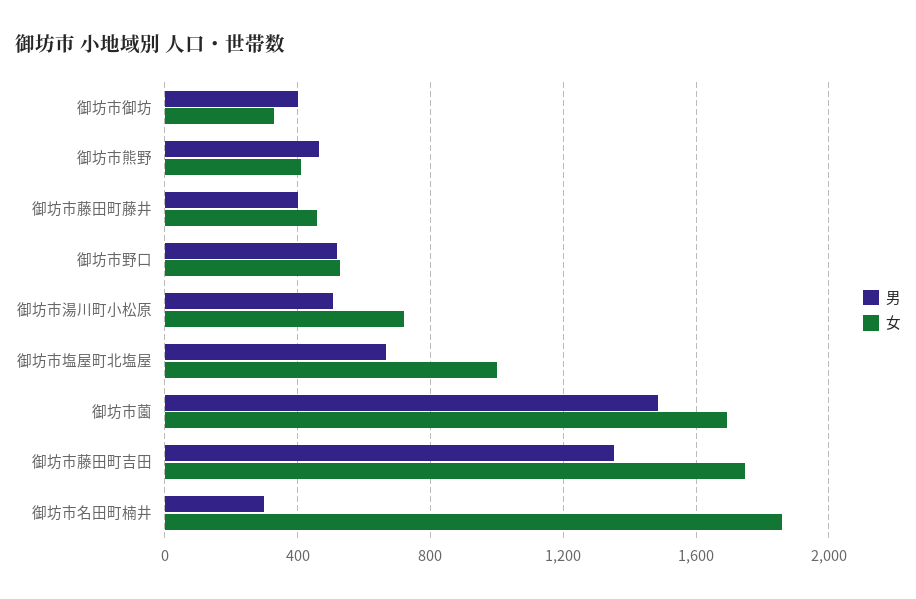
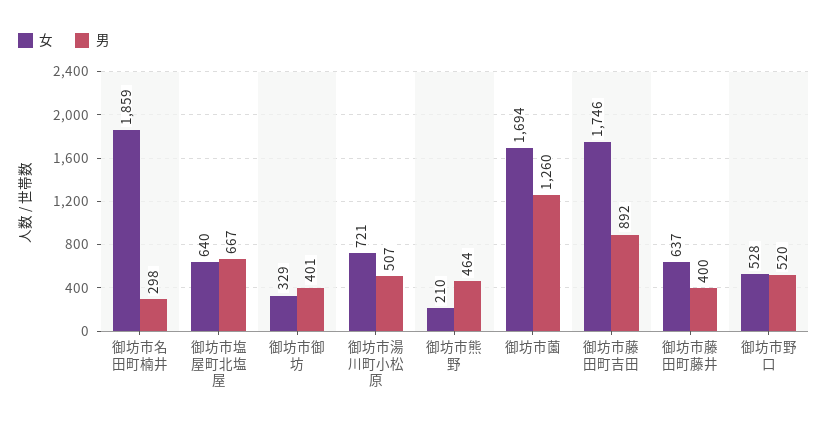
女, 御坊市熊野: 400 -> 210
女, 御坊市藤田町藤井: 450 -> 637
女, 御坊市塩屋町北塩屋: 1000 -> 640
男, 御坊市薗: 1500 -> 1260
男, 御坊市藤田町吉田: 1350 -> 892

